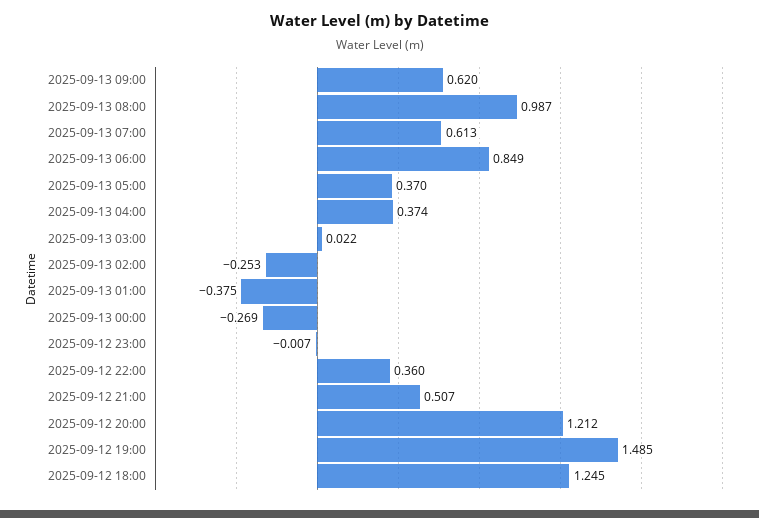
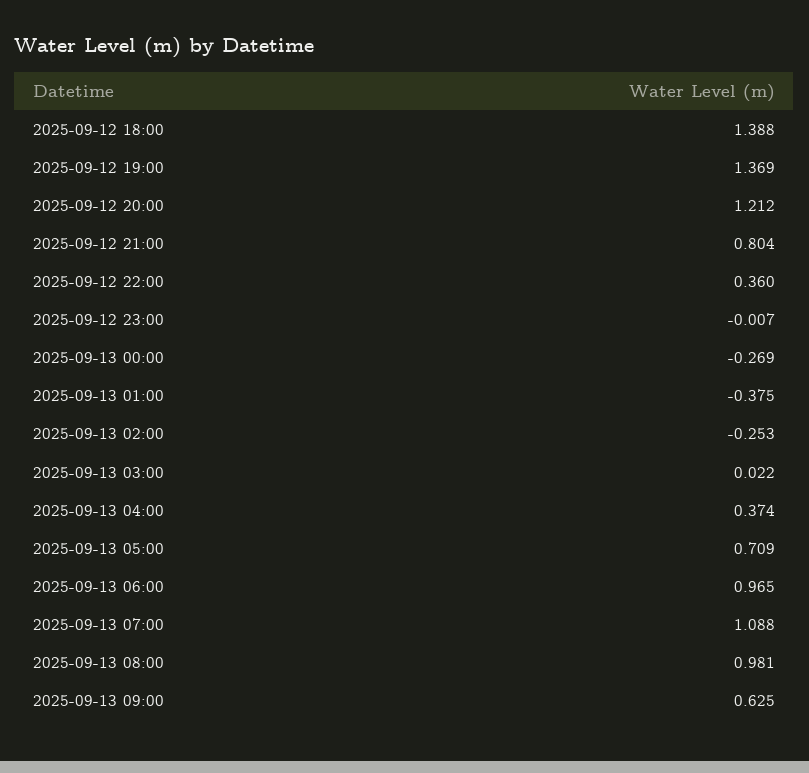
2025-09-13 09:00: 0.62 -> 0.625
2025-09-13 08:00: 0.987 -> 0.981
2025-09-13 07:00: 0.613 -> 1.088
2025-09-13 06:00: 0.849 -> 0.965
2025-09-13 05:00: 0.37 -> 0.709
2025-09-12 21:00: 0.507 -> 0.804
2025-09-12 19:00: 1.485 -> 1.369
2025-09-12 18:00: 1.245 -> 1.388

